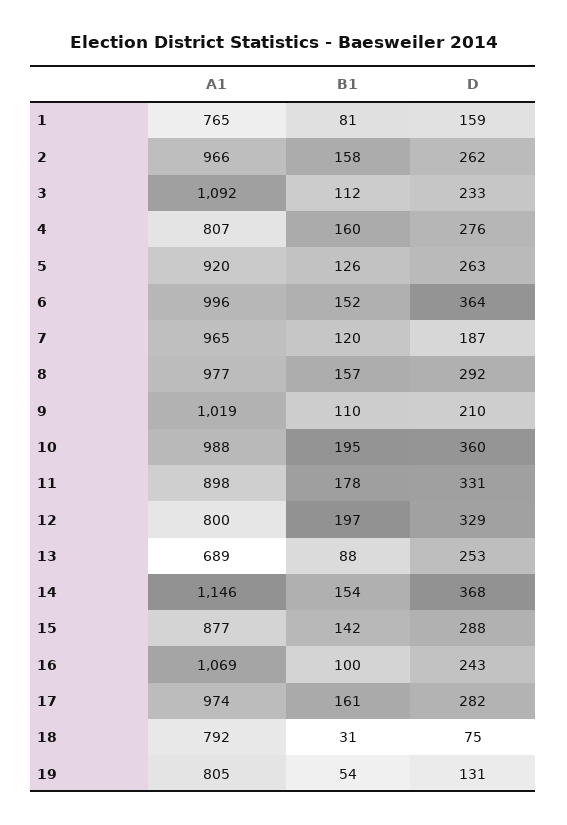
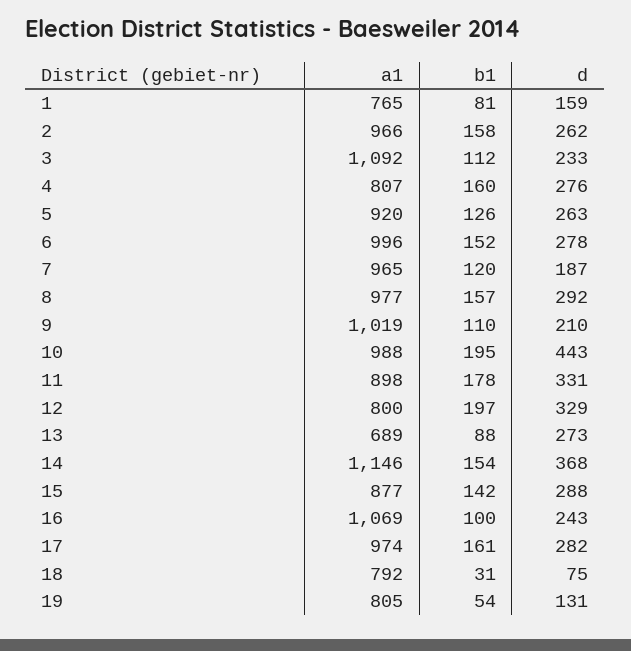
D, 6: 364 -> 278
D, 10: 360 -> 443
D, 13: 253 -> 273

